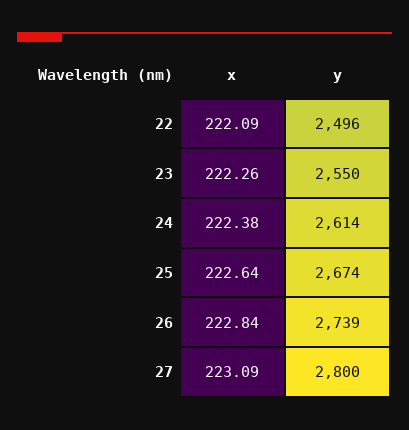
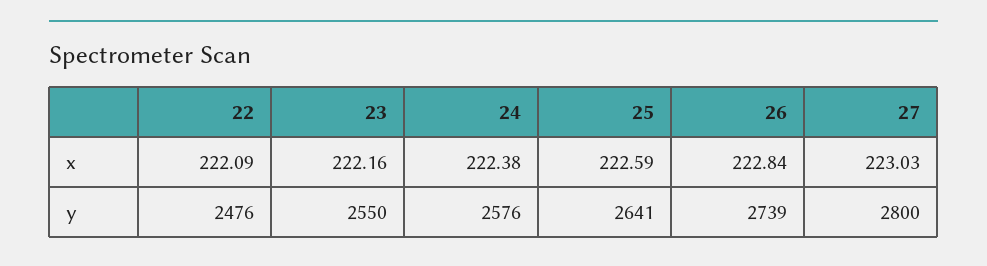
y, 22: 2496 -> 2476
x, 23: 222.26 -> 222.16
y, 24: 2614 -> 2576
x, 25: 222.64 -> 222.59
y, 25: 2674 -> 2641
x, 27: 223.09 -> 223.03

